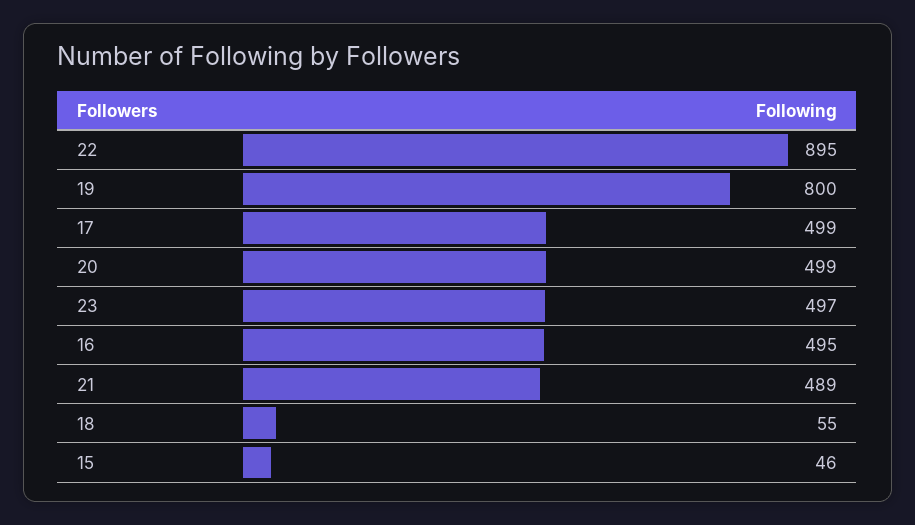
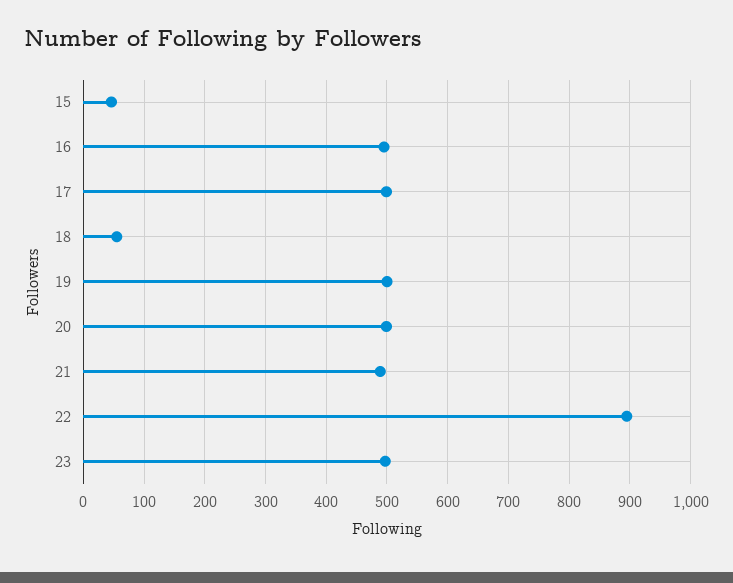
19: 800 -> 500

